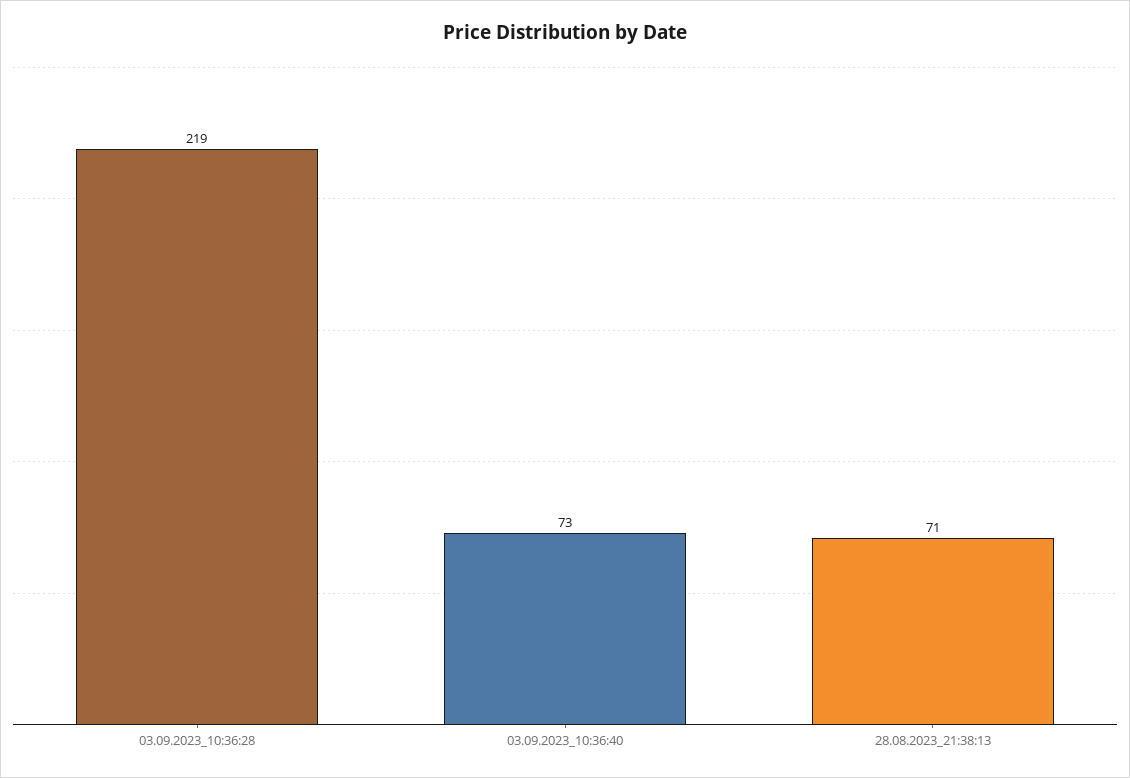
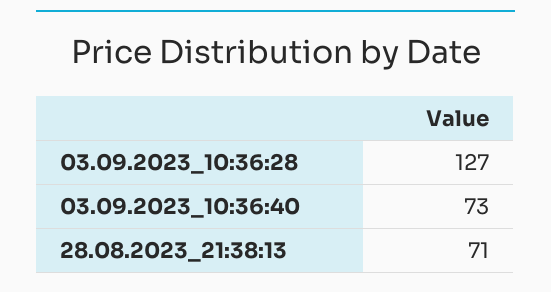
03.09.2023_10:36:28: 219 -> 127

